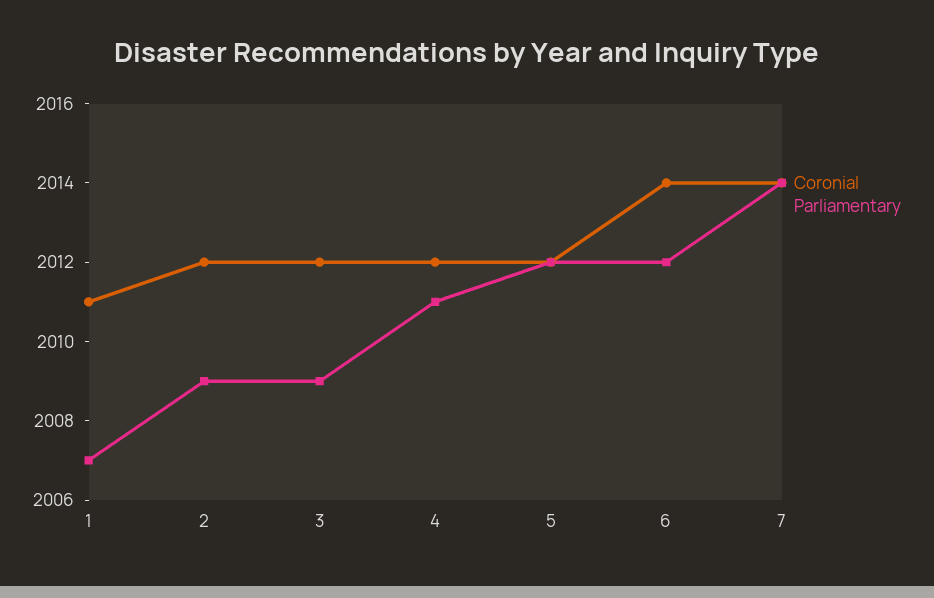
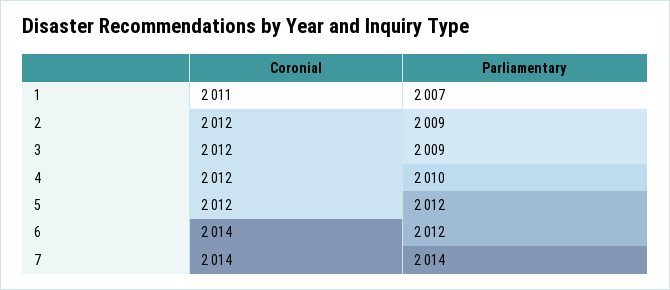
Parliamentary, 4: 2011 -> 2010

